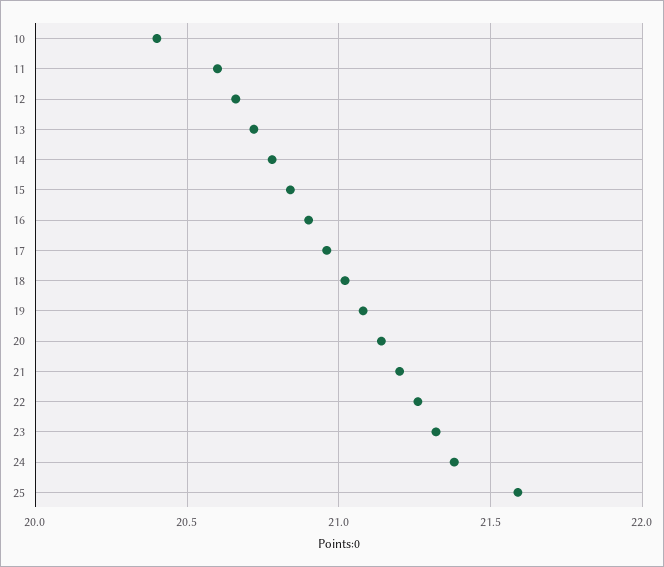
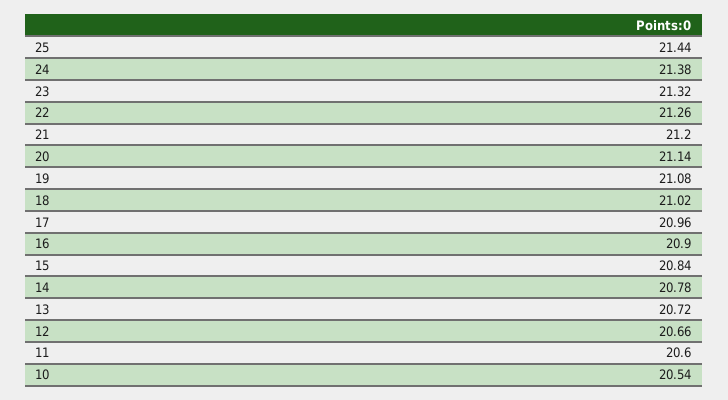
10: 20.4 -> 20.54
25: 21.6 -> 21.44

